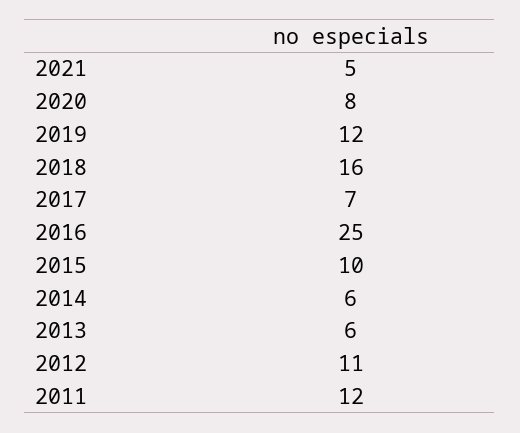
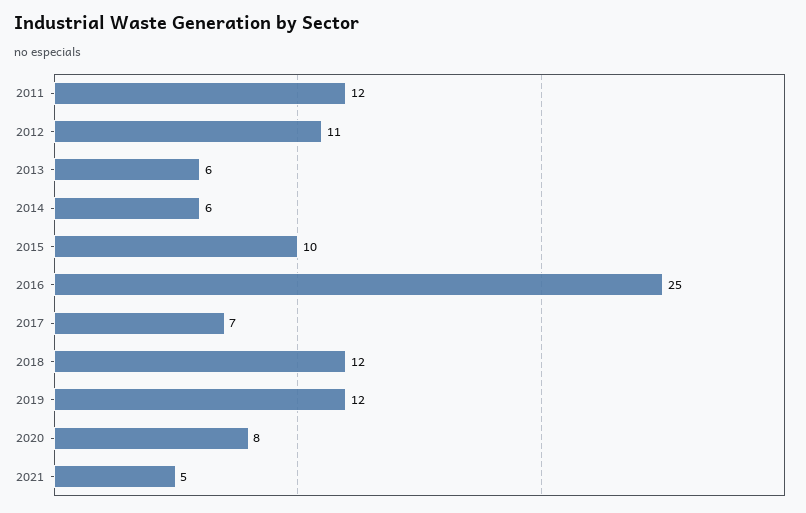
2018: 16 -> 12

